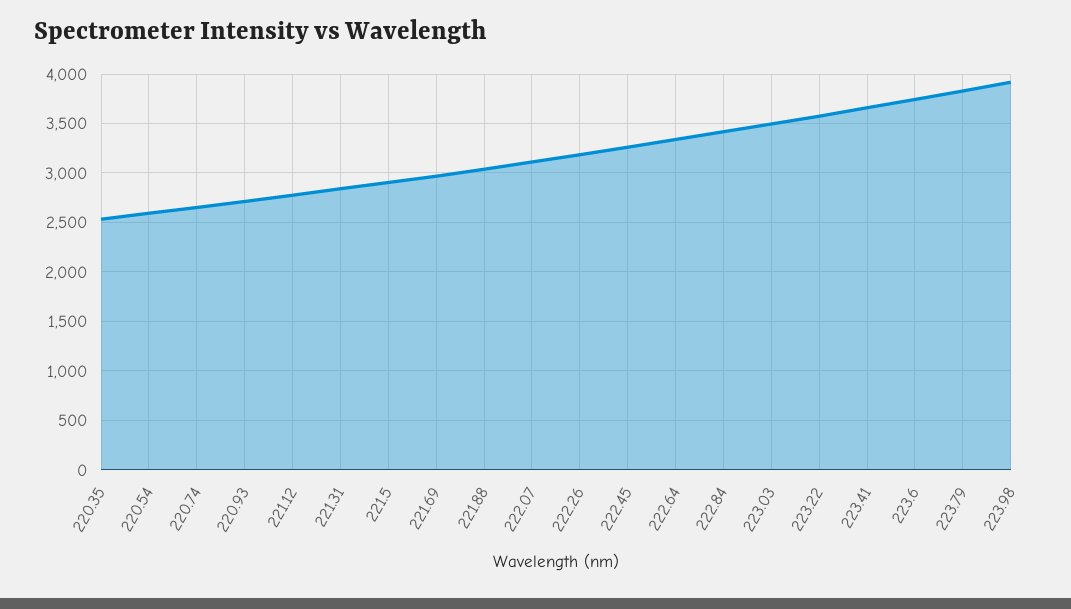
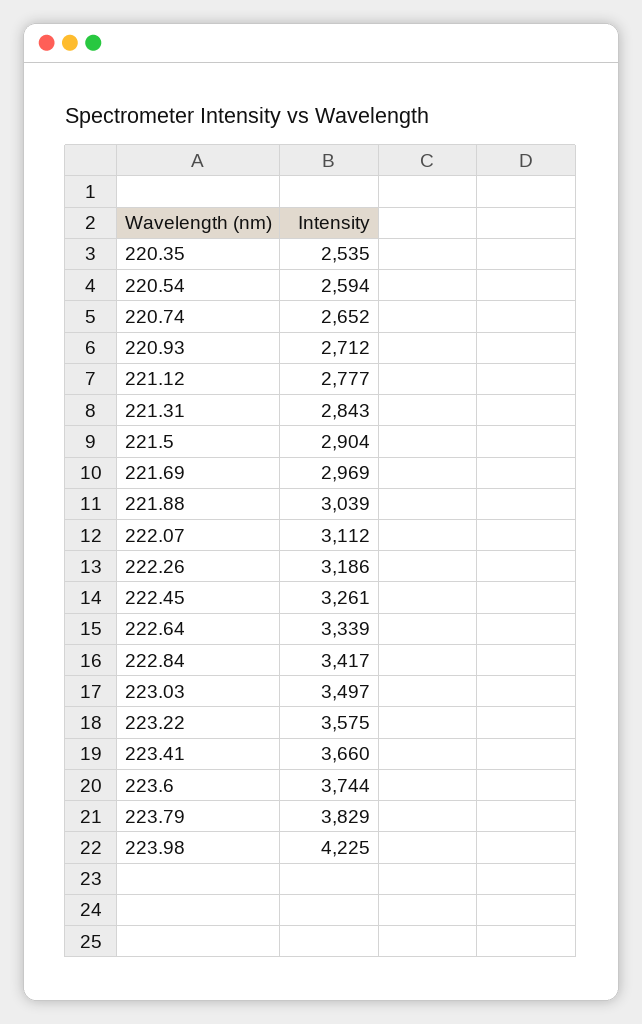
223.98: 3900 -> 4225

